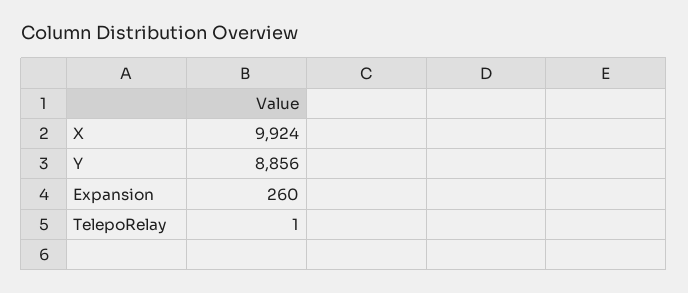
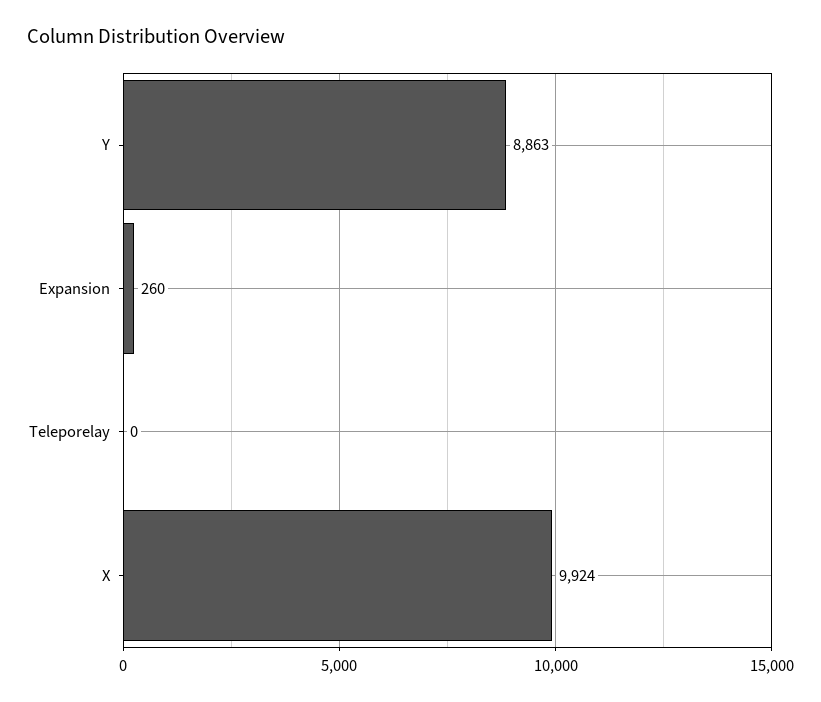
Y: 8856 -> 8863
TelepoRelay: 1 -> 0

